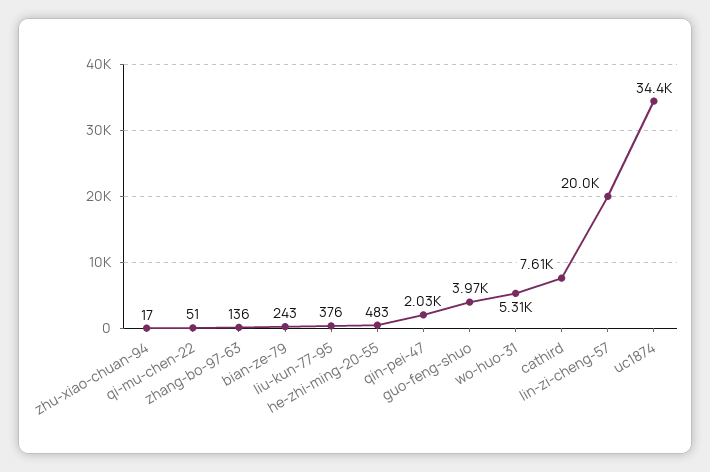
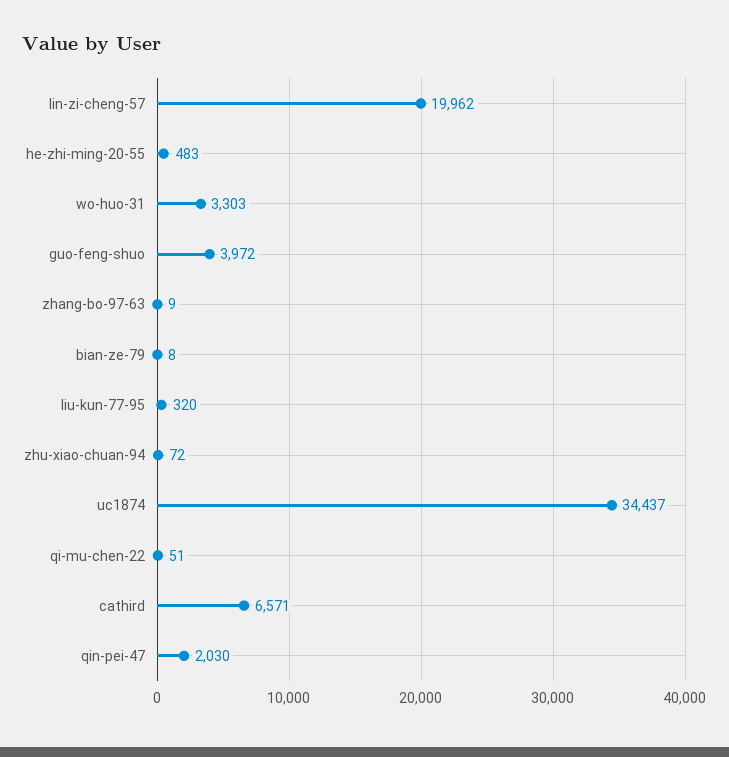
zhu-xiao-chuan-94: 17 -> 72
zhang-bo-97-63: 136 -> 9
bian-ze-79: 243 -> 8
liu-kun-77-95: 376 -> 320
wo-huo-31: 5310 -> 3303
cathird: 7610 -> 6571

